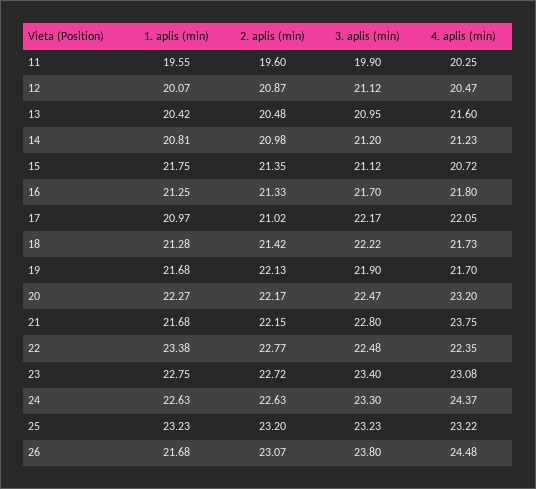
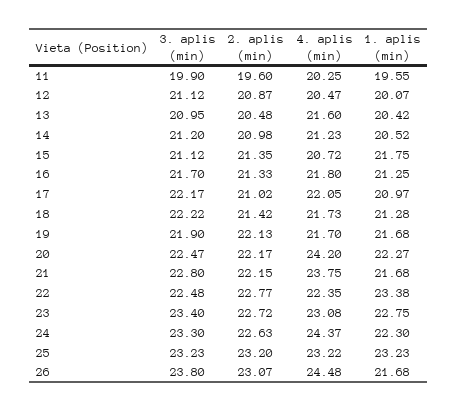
1. aplis (min), 14: 20.81 -> 20.52
4. aplis (min), 20: 23.2 -> 24.2
1. aplis (min), 24: 22.63 -> 22.3

